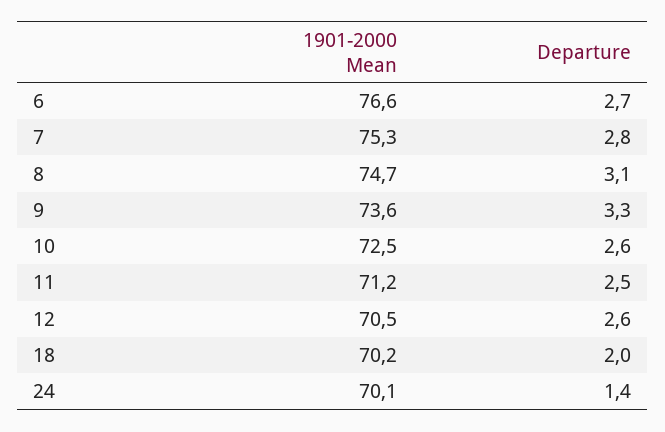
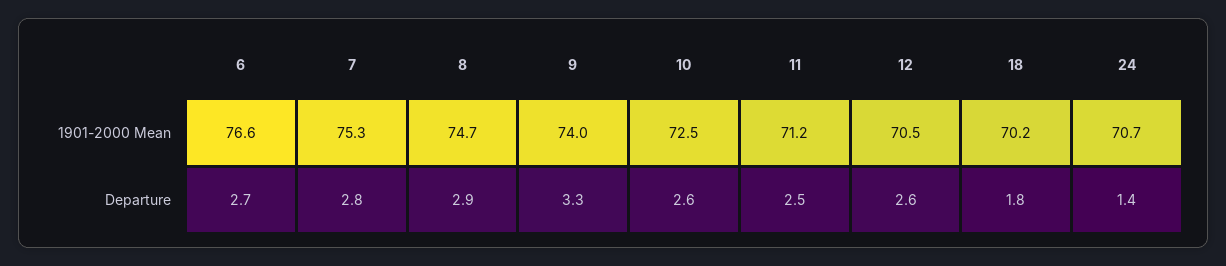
Departure, 8: 3.1 -> 2.9
1901-2000 Mean, 9: 73.6 -> 74
Departure, 18: 2 -> 1.8
1901-2000 Mean, 24: 70.1 -> 70.7

